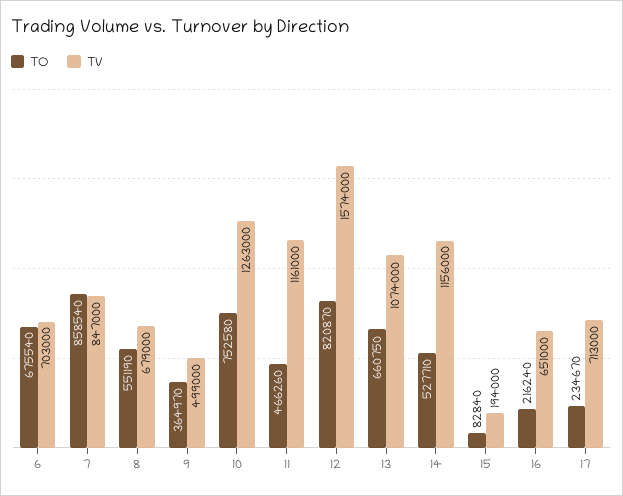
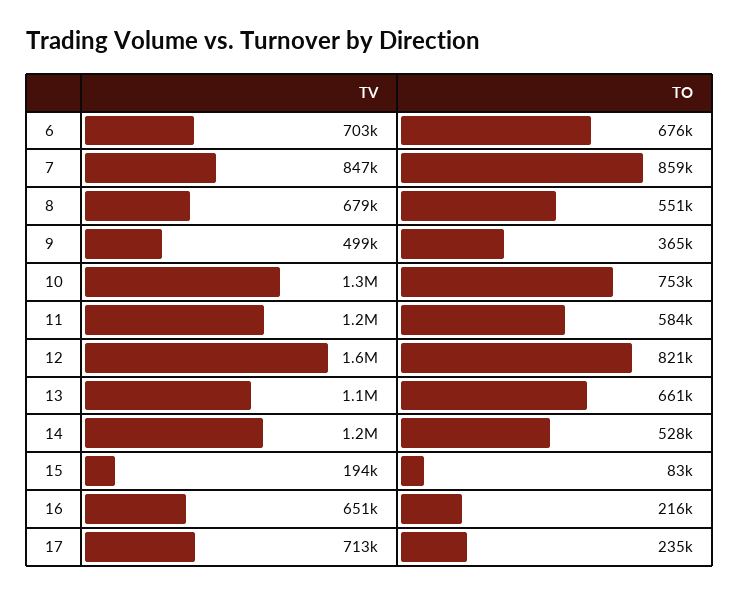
TO, 11: 466260 -> 584000

